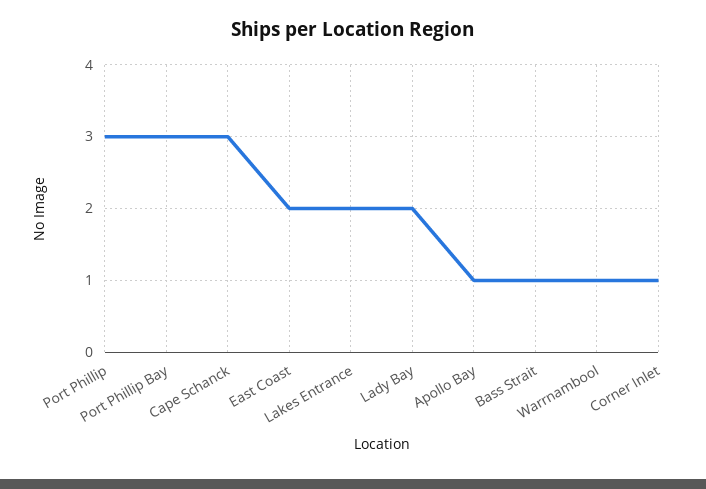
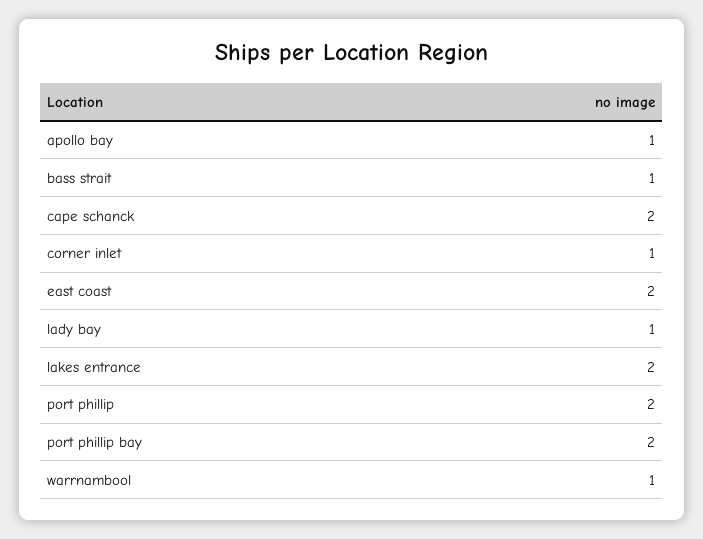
Port Phillip: 3 -> 2
Port Phillip Bay: 3 -> 2
Cape Schanck: 3 -> 2
Lady Bay: 2 -> 1

